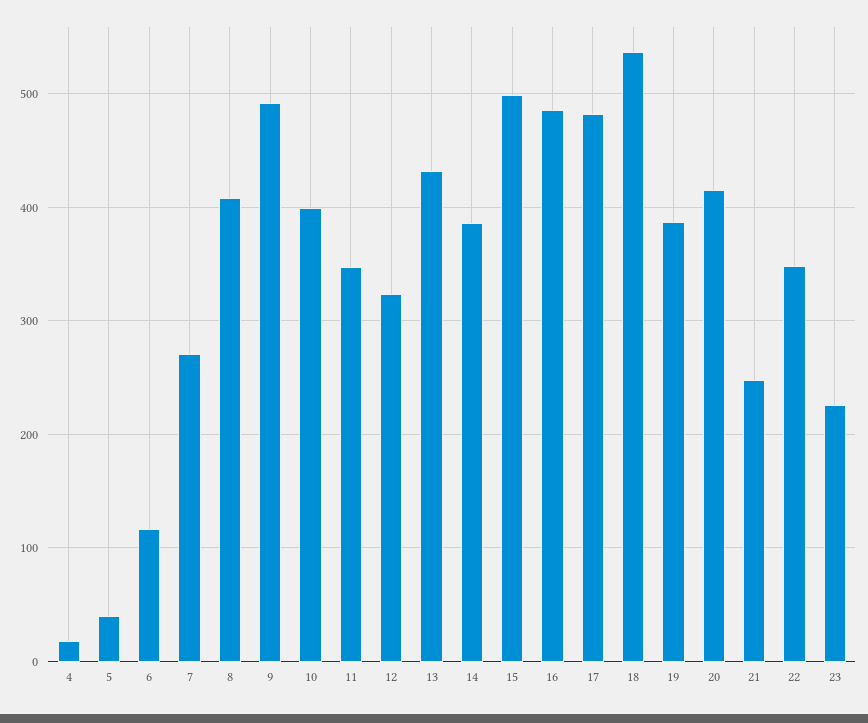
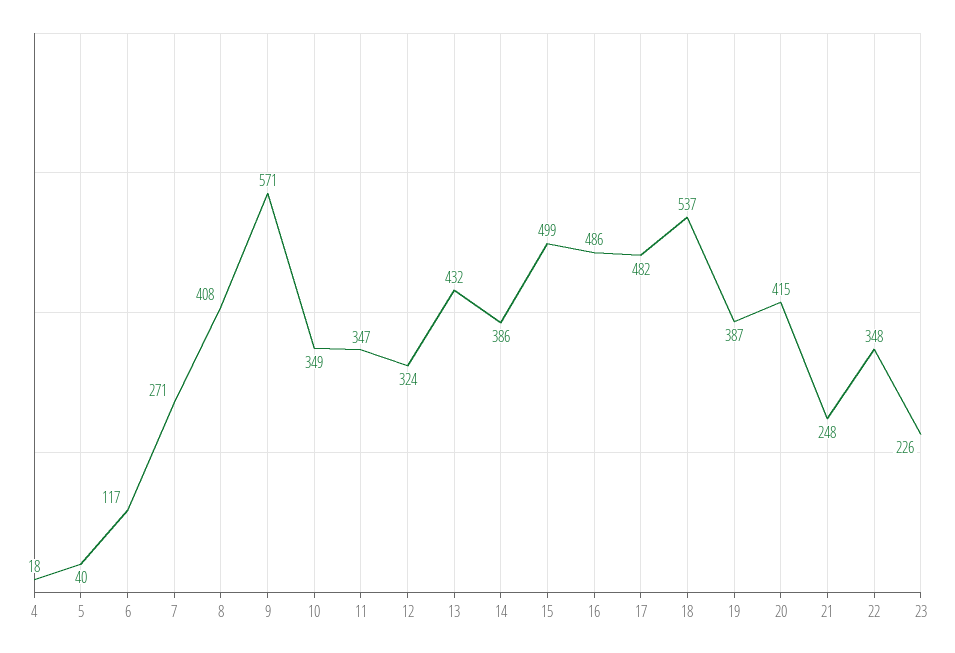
9: 490 -> 571
10: 400 -> 349

